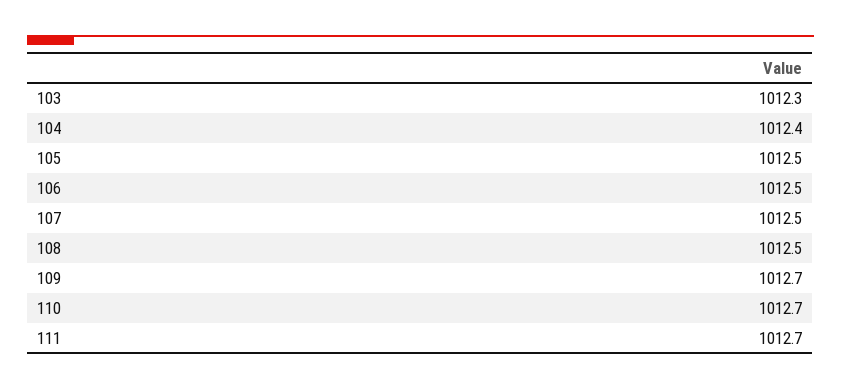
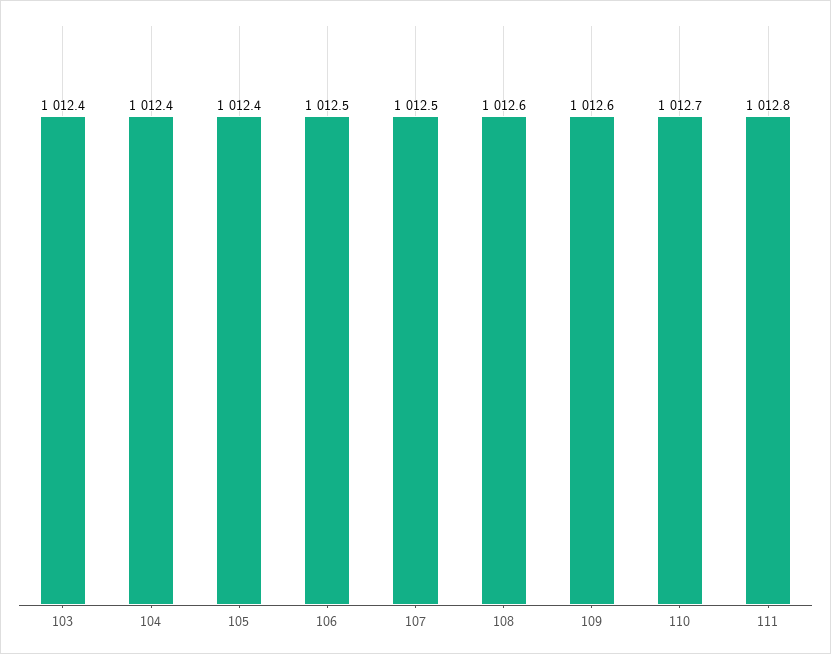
103: 1012.3 -> 1012.4
105: 1012.5 -> 1012.4
108: 1012.5 -> 1012.6
109: 1012.7 -> 1012.6
111: 1012.7 -> 1012.8

